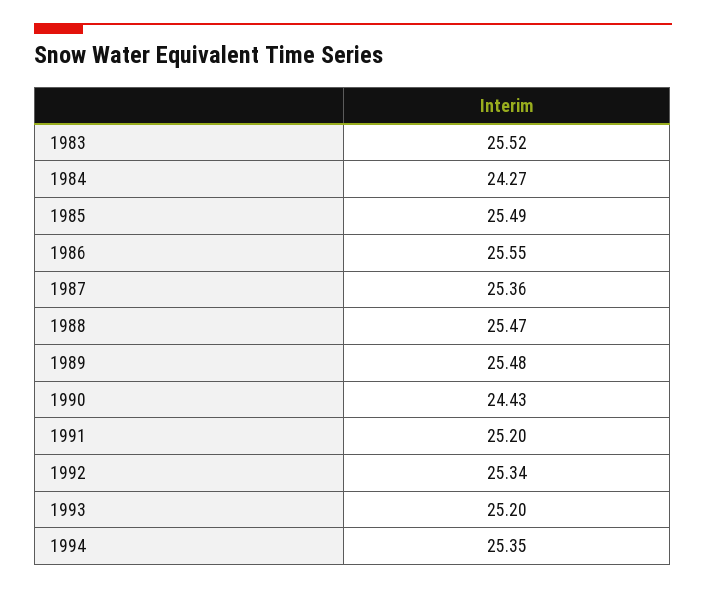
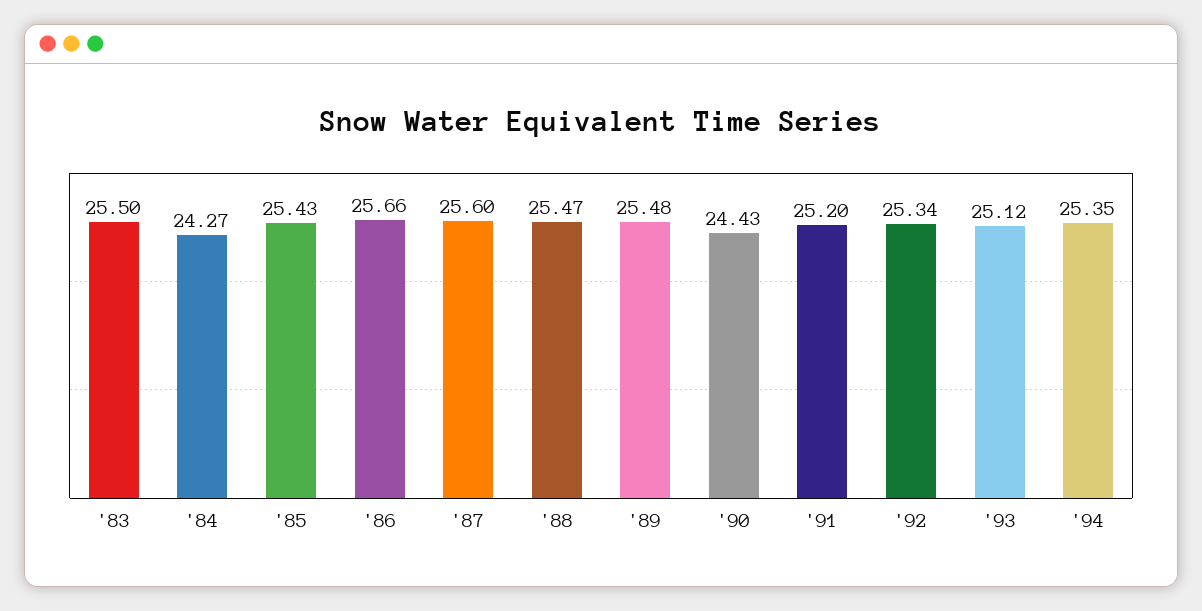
1983: 25.52 -> 25.5
1985: 25.49 -> 25.43
1986: 25.55 -> 25.66
1987: 25.36 -> 25.6
1993: 25.2 -> 25.12

